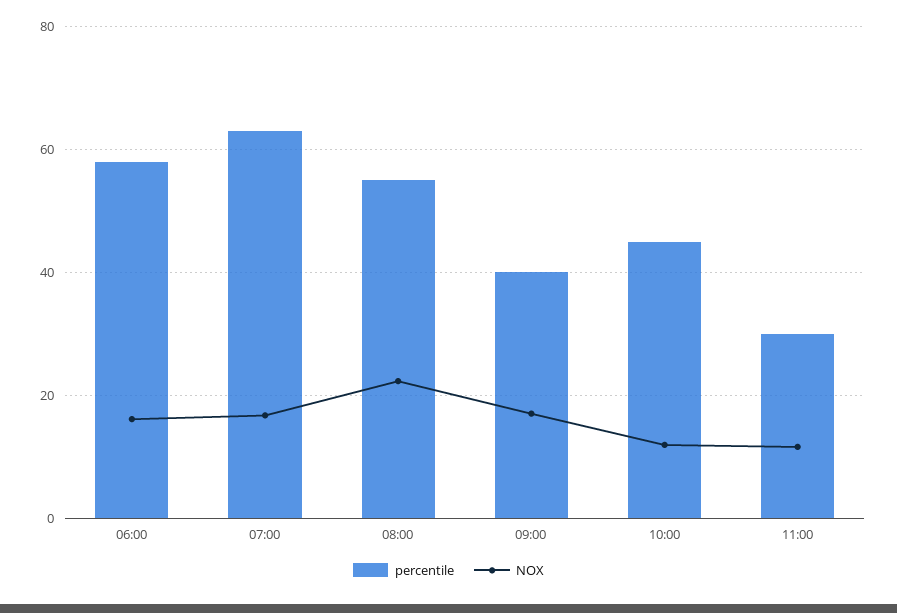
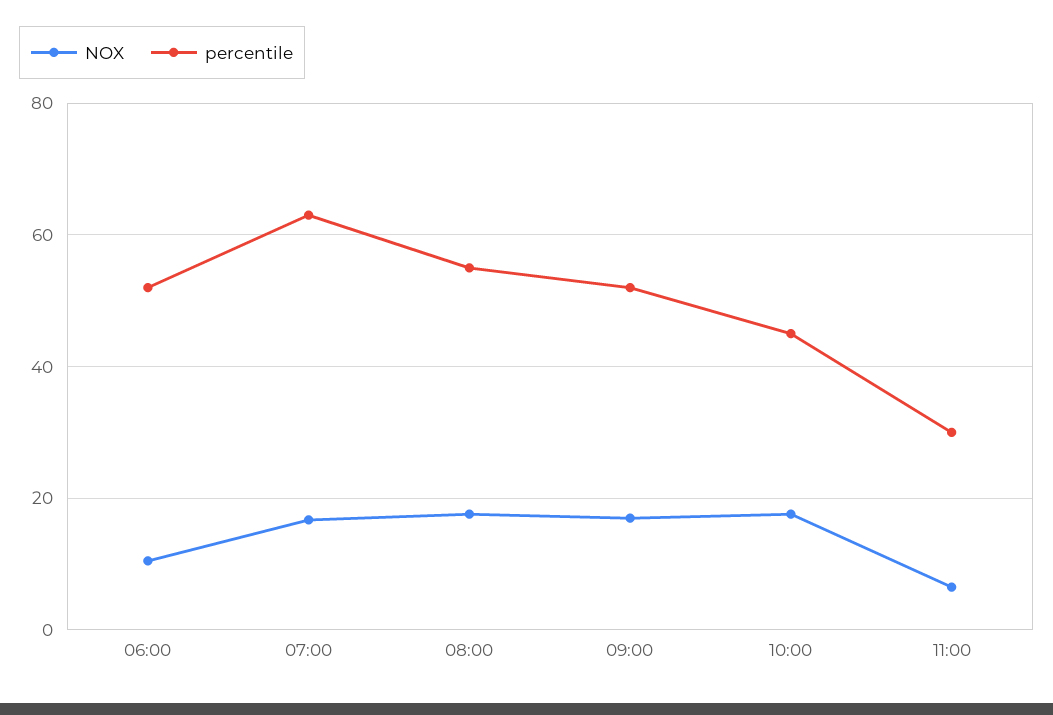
percentile, 06:00: 58 -> 52
NOX, 06:00: 16 -> 10
NOX, 08:00: 22 -> 18
percentile, 09:00: 40 -> 52
NOX, 10:00: 12 -> 18
NOX, 11:00: 12 -> 6

